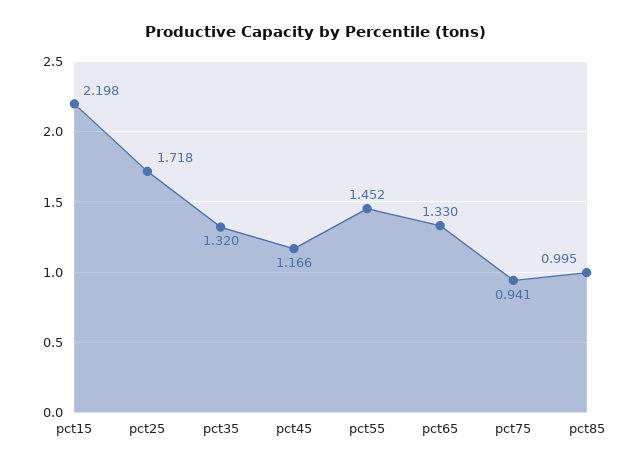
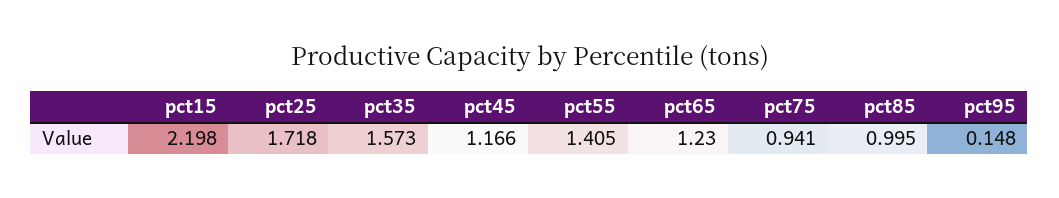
pct35: 1.32 -> 1.573
pct55: 1.452 -> 1.405
pct65: 1.33 -> 1.23
pct95: none -> 0.148

